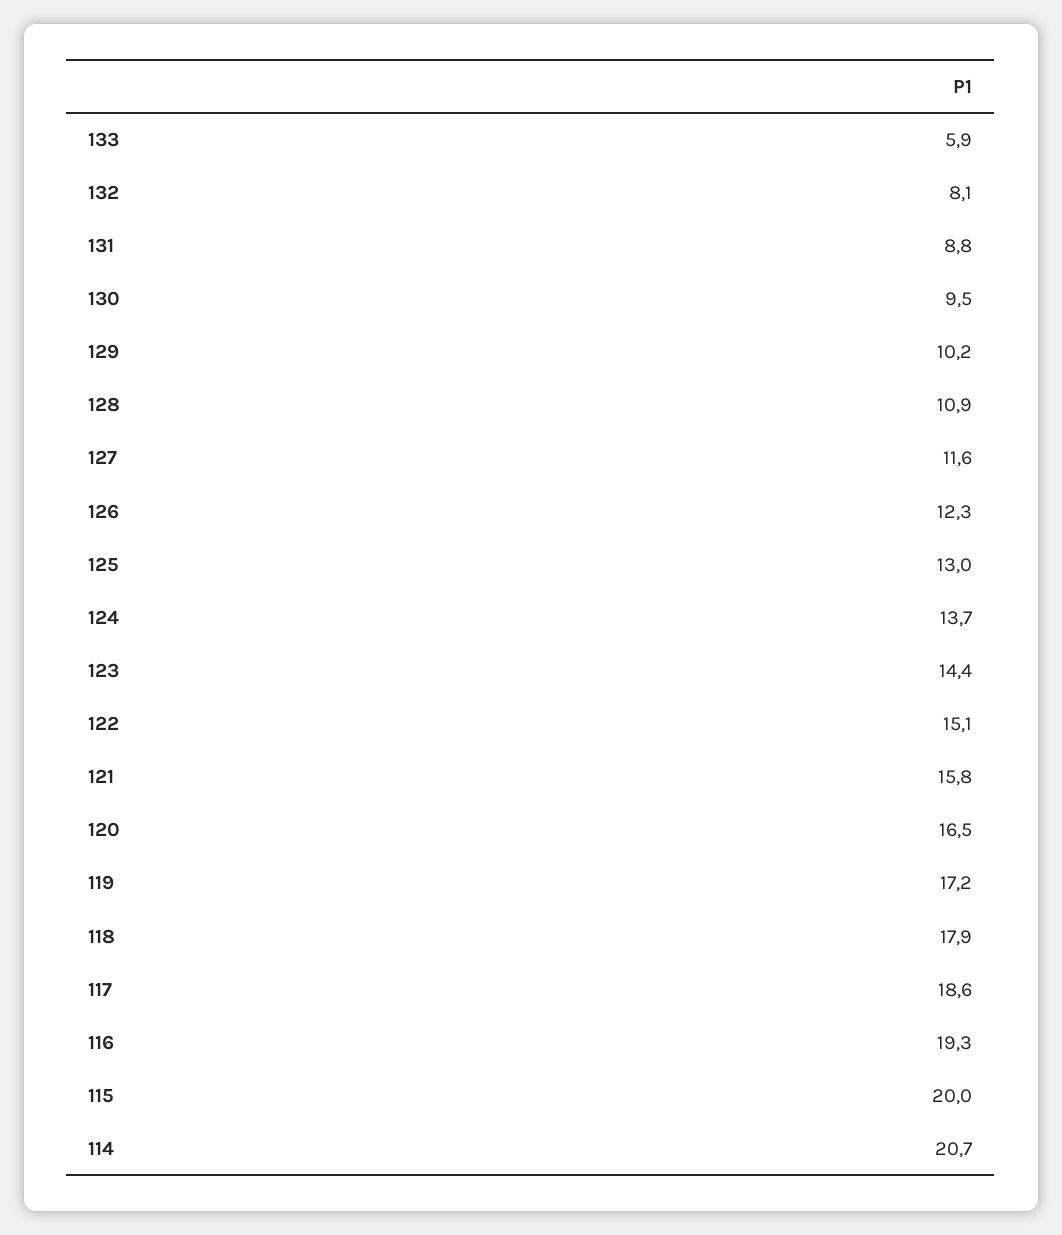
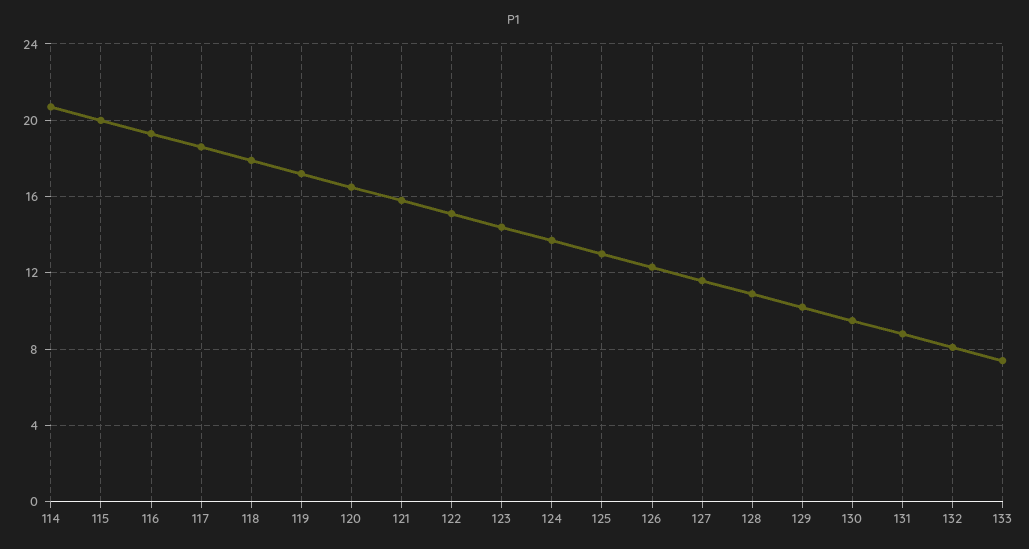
133: 5.9 -> 7.5

